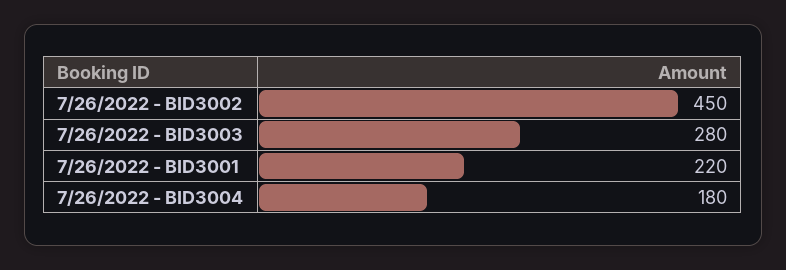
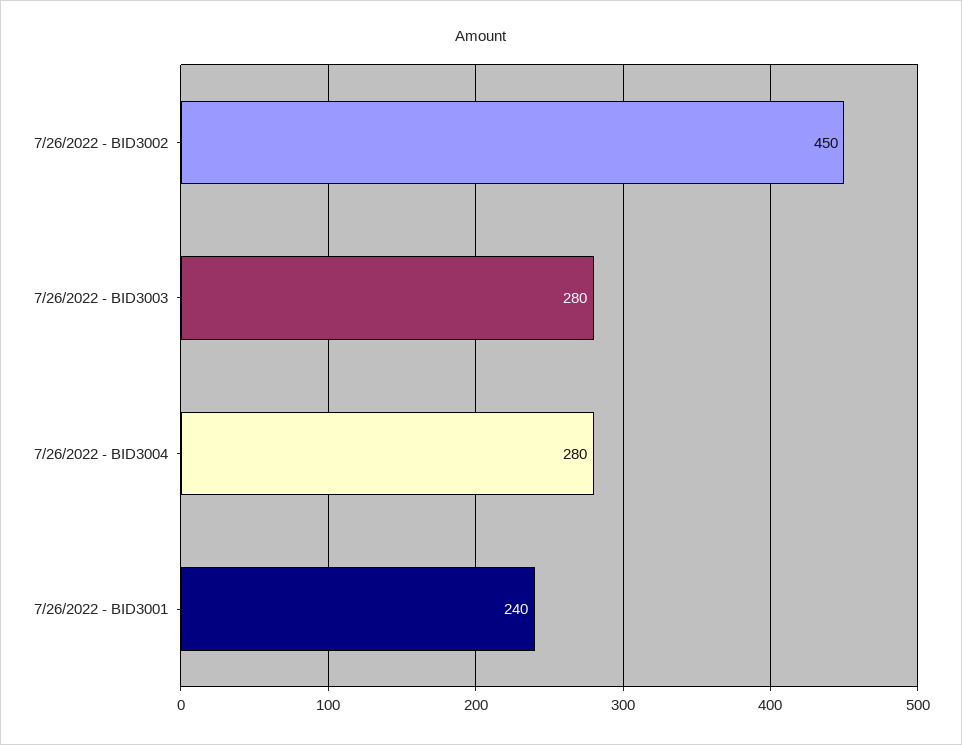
7/26/2022 - BID3001: 220 -> 240
7/26/2022 - BID3004: 180 -> 280

